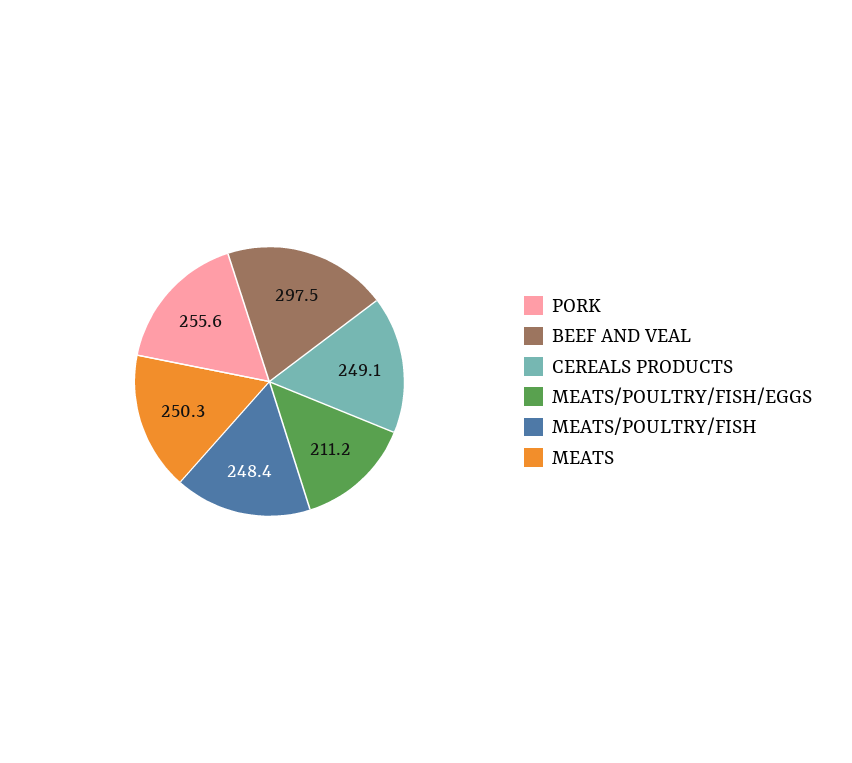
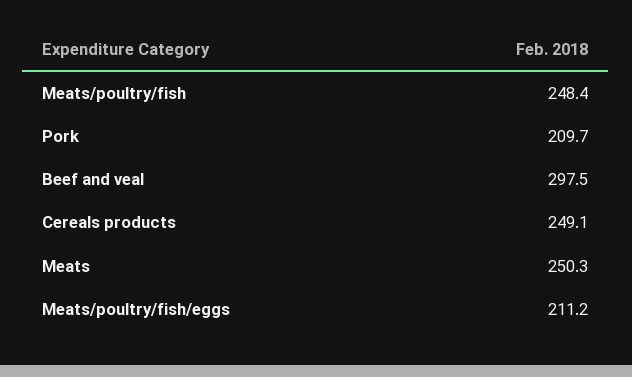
PORK: 255.6 -> 209.7

